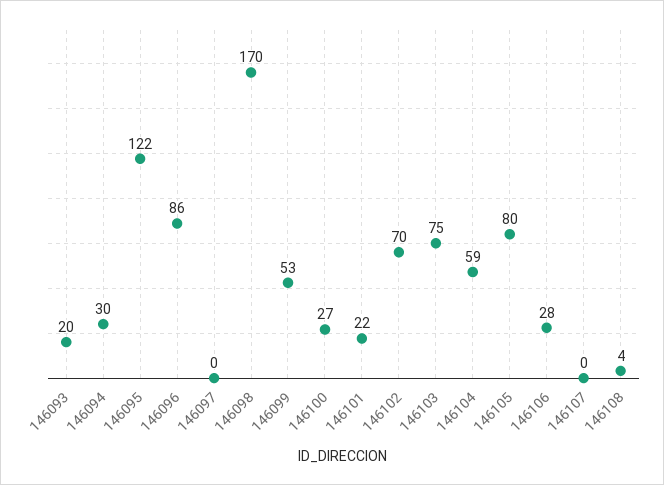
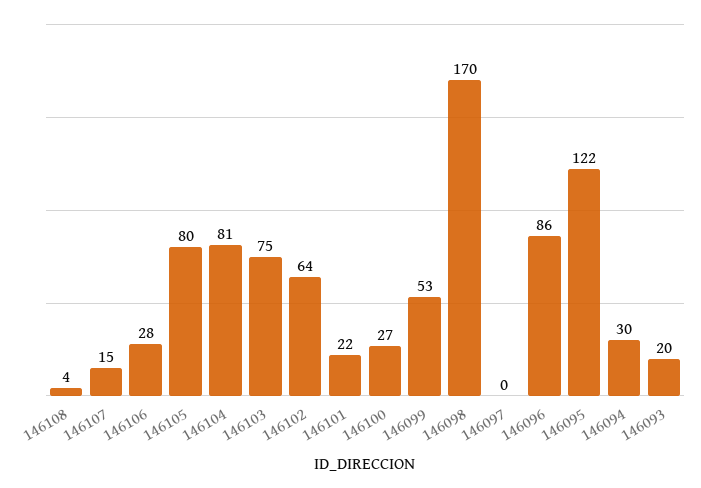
146102: 70 -> 64
146104: 59 -> 81
146107: 0 -> 15

